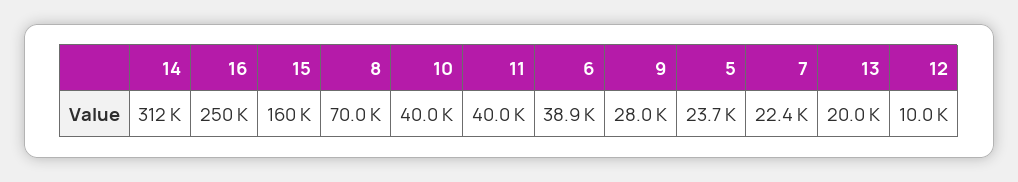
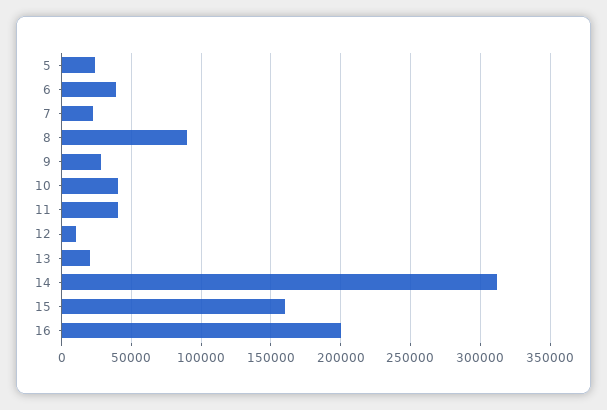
16: 250000 -> 200000
8: 70000 -> 90000

